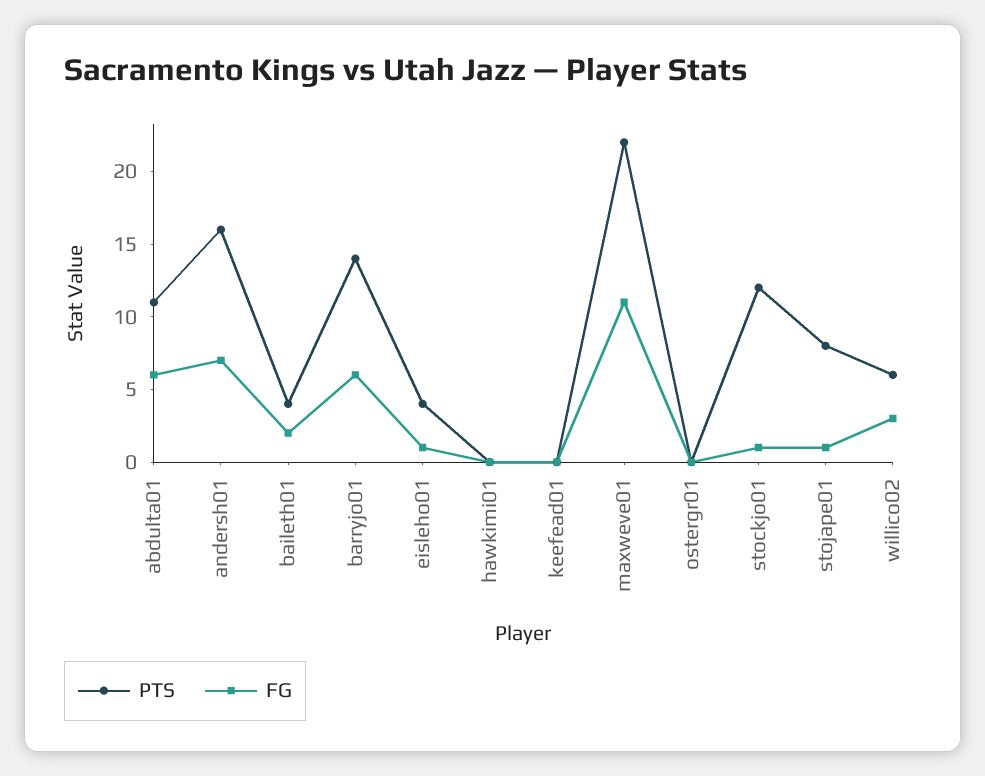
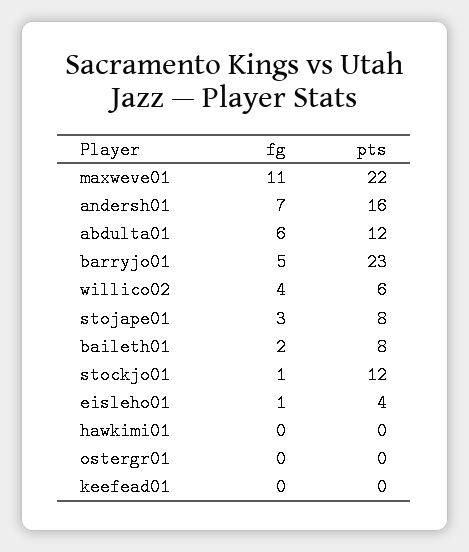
PTS, abdulta01: 11 -> 12
PTS, baileth01: 4 -> 8
PTS, barryjo01: 14 -> 23
FG, barryjo01: 6 -> 5
FG, stojape01: 1 -> 3
FG, willico02: 3 -> 4

